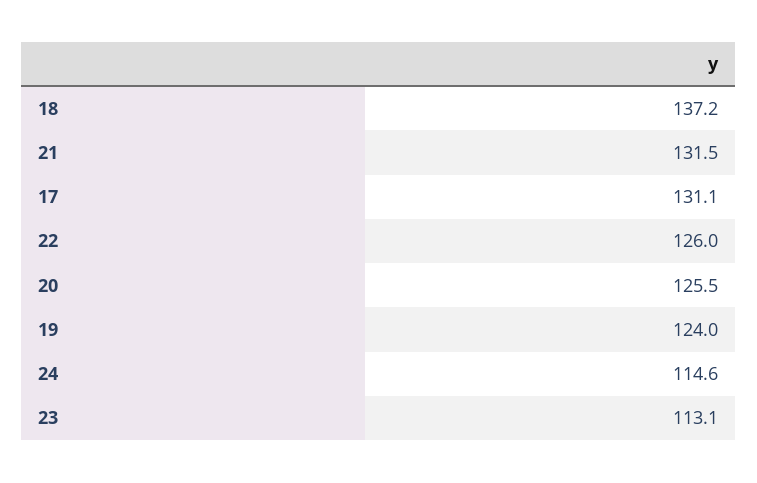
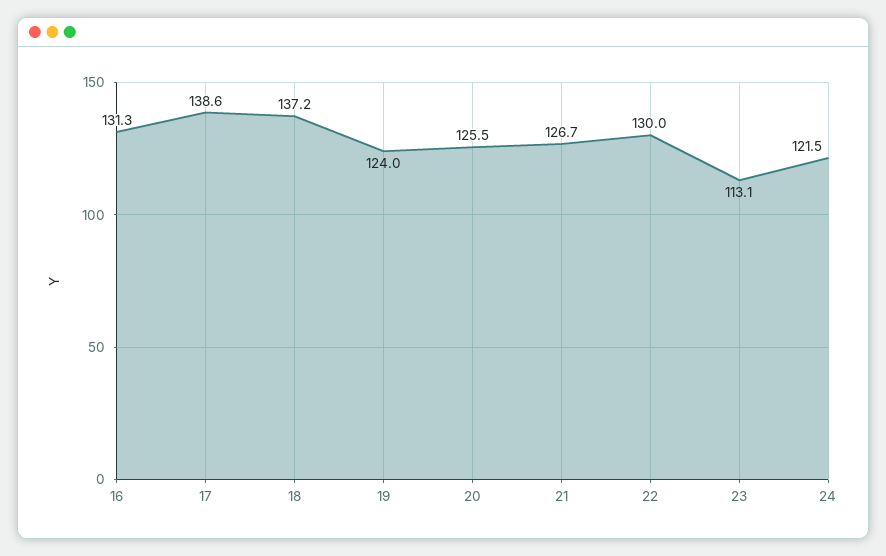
21: 131.5 -> 126.7
17: 131.1 -> 138.6
22: 126 -> 130
24: 114.6 -> 121.5
16: none -> 131.3

